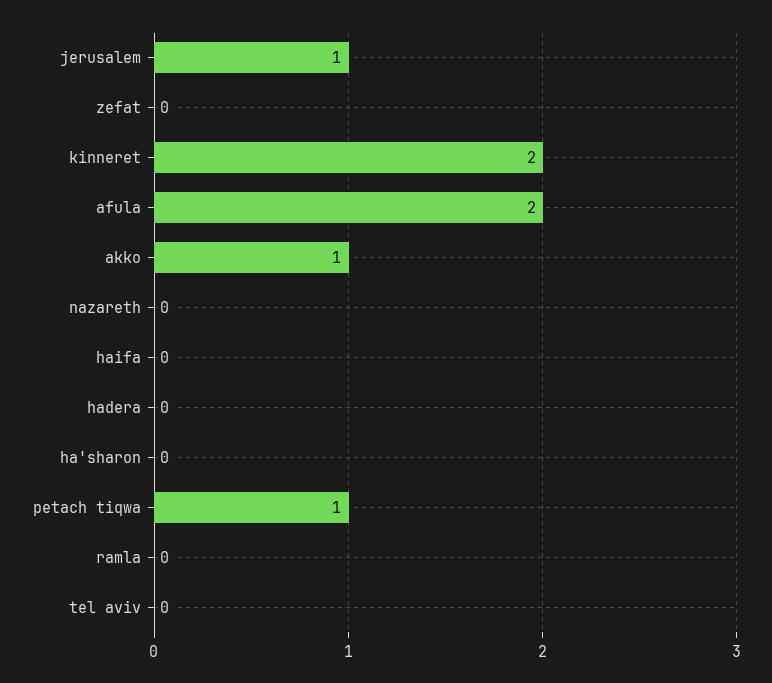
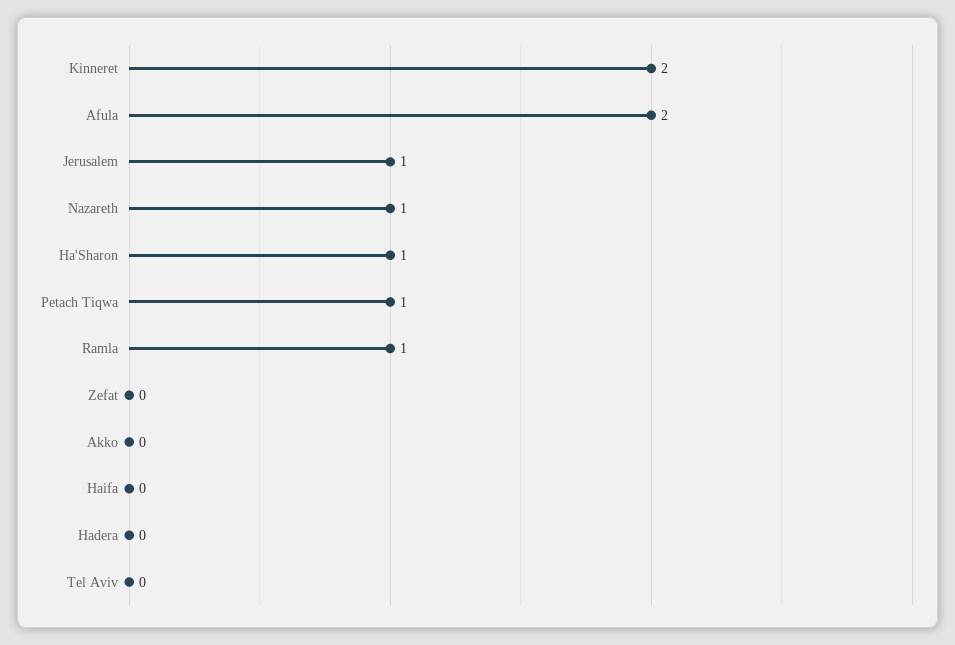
akko: 1 -> 0
nazareth: 0 -> 1
ha'sharon: 0 -> 1
ramla: 0 -> 1

